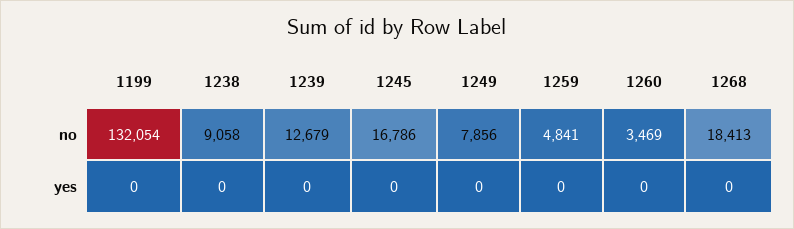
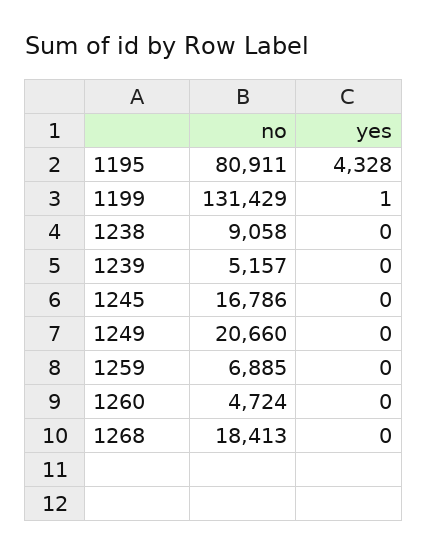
1199, no: 132054 -> 131429
1239, no: 12679 -> 5157
1249, no: 7856 -> 20660
1259, no: 4841 -> 6885
1260, no: 3469 -> 4724
1199, yes: 0 -> 1
1195, no: none -> 80911
1195, yes: none -> 4328

